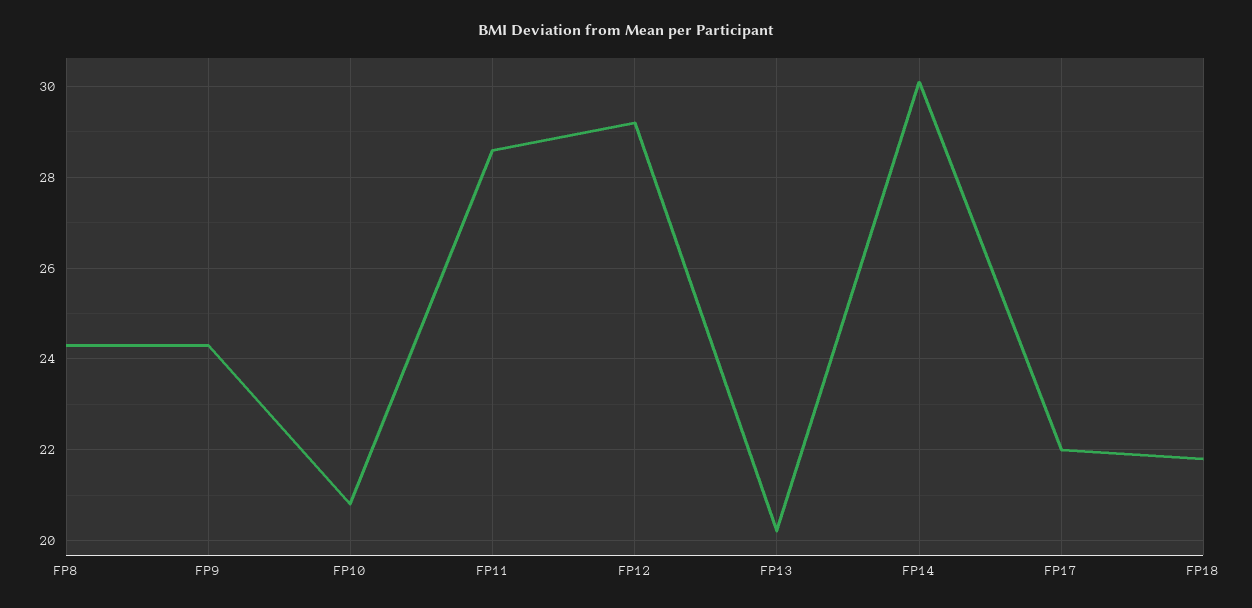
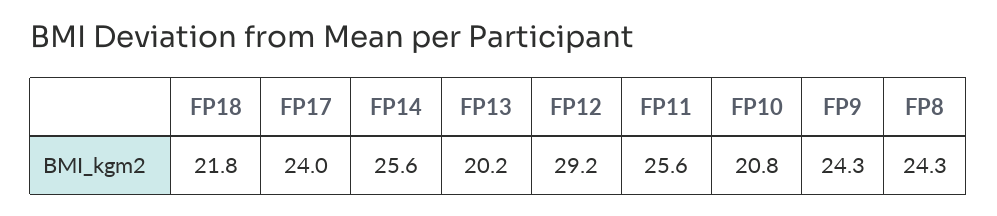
FP11: 28.5 -> 25.6
FP14: 30 -> 25.6
FP17: 22 -> 24

